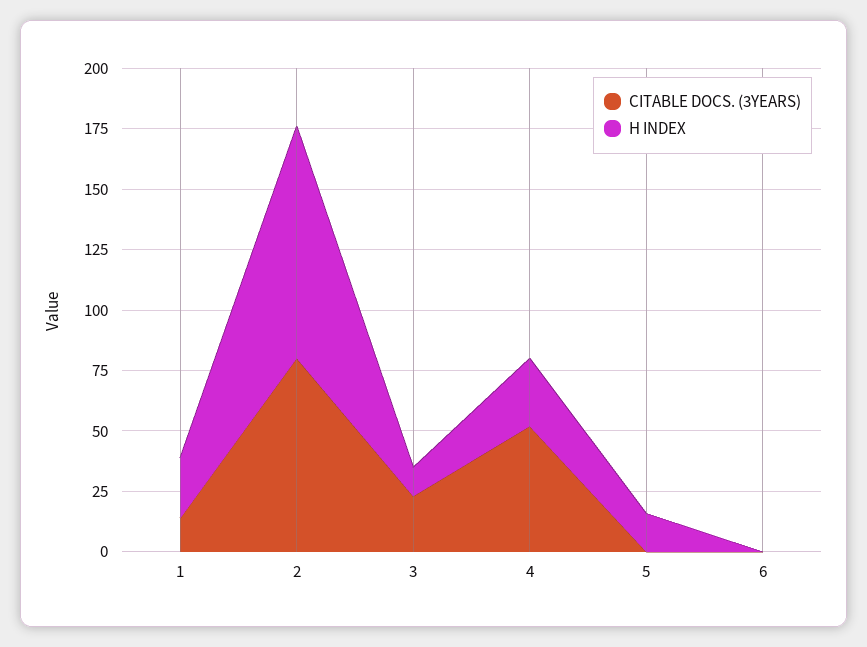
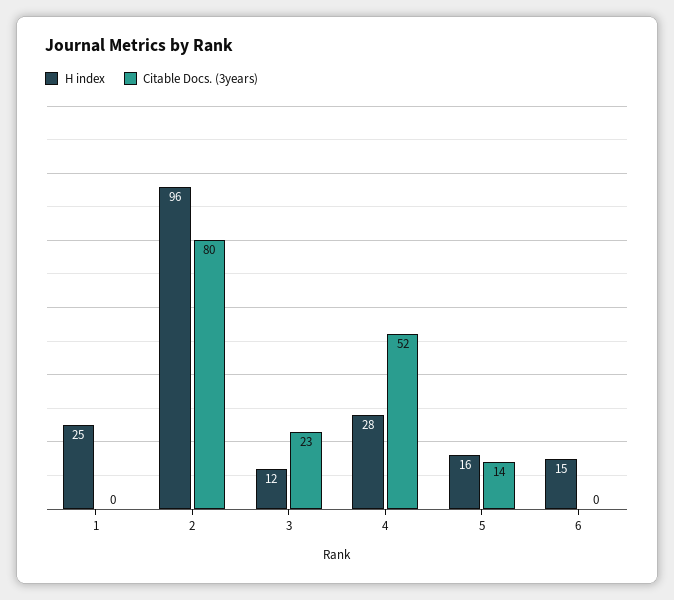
CITABLE DOCS. (3YEARS), 1: 15 -> 0
CITABLE DOCS. (3YEARS), 5: 0 -> 14
H INDEX, 6: 0 -> 15

